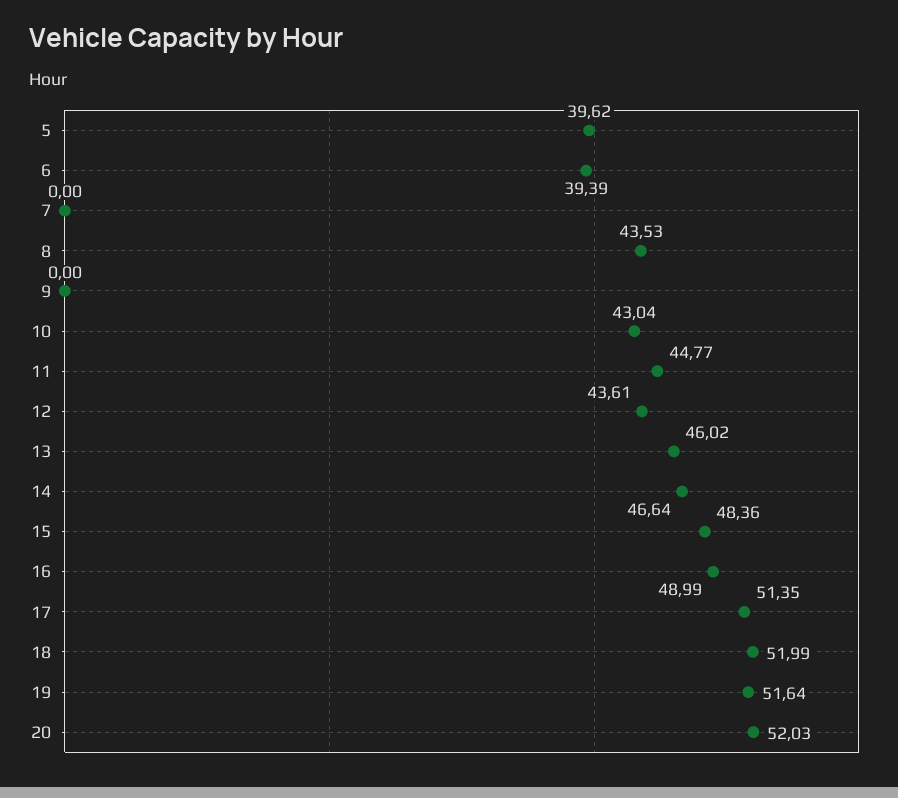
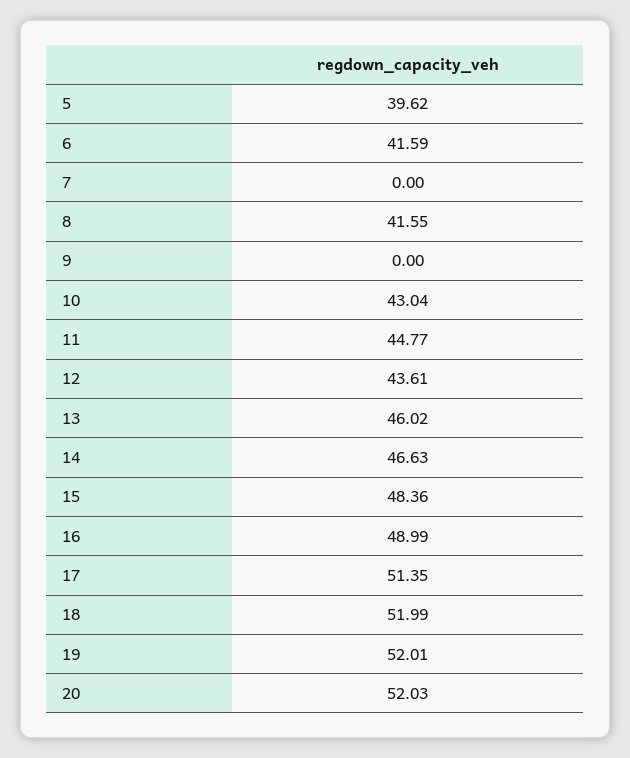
6: 39.39 -> 41.59
8: 43.53 -> 41.55
14: 46.64 -> 46.63
19: 51.64 -> 52.01

